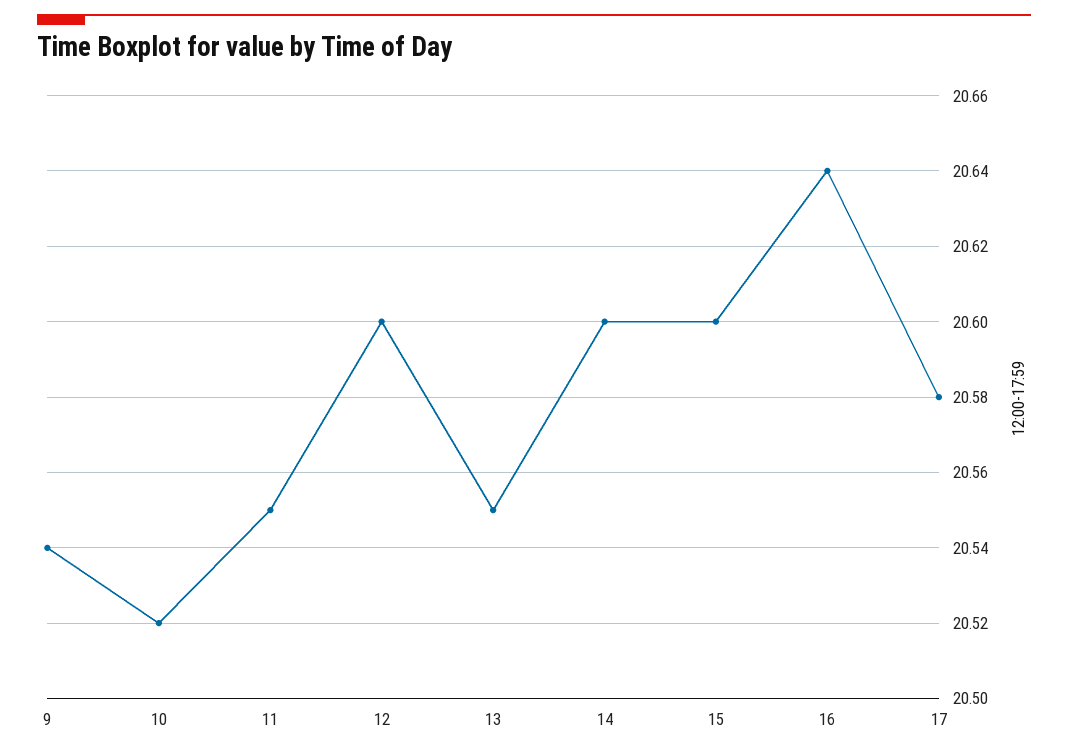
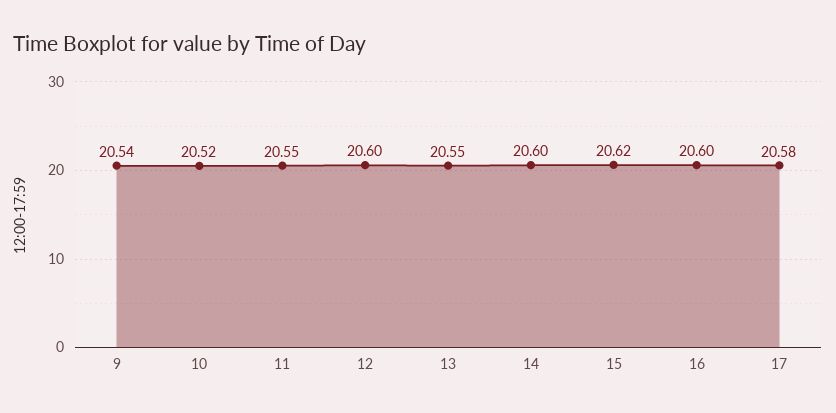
15: 20.6 -> 20.62
16: 20.64 -> 20.6

